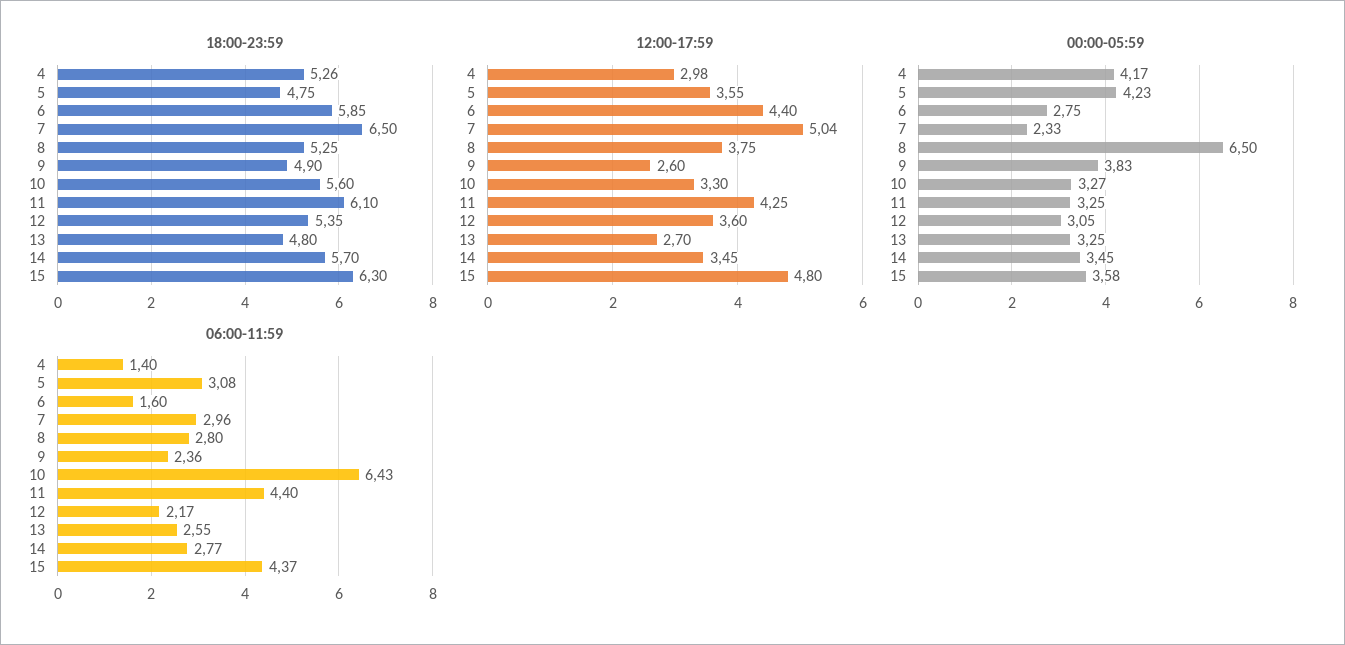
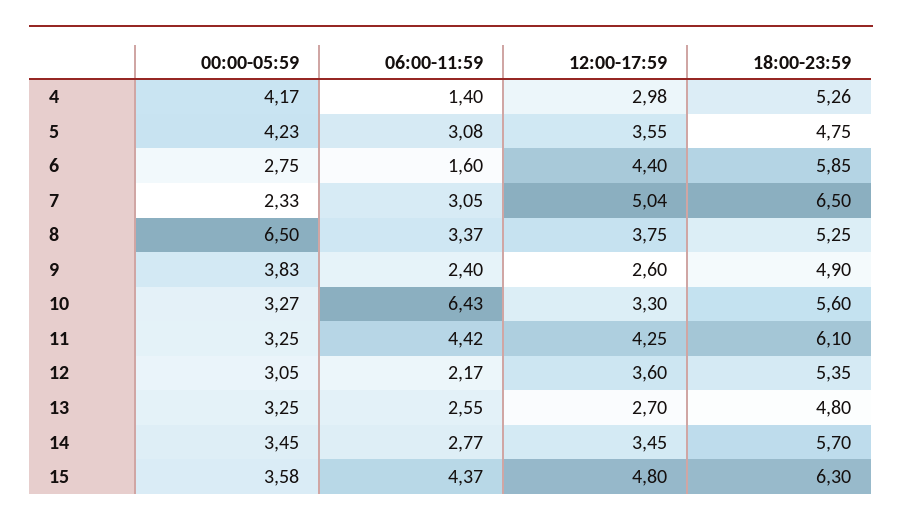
06:00-11:59, 7: 2.96 -> 3.05
06:00-11:59, 8: 2.8 -> 3.37
06:00-11:59, 9: 2.36 -> 2.4
06:00-11:59, 11: 4.4 -> 4.42

